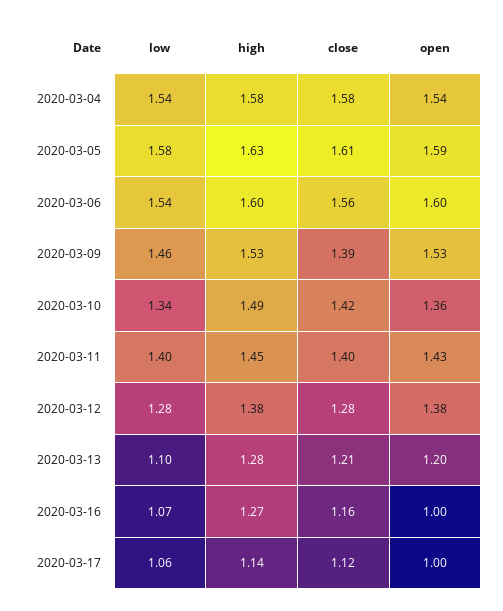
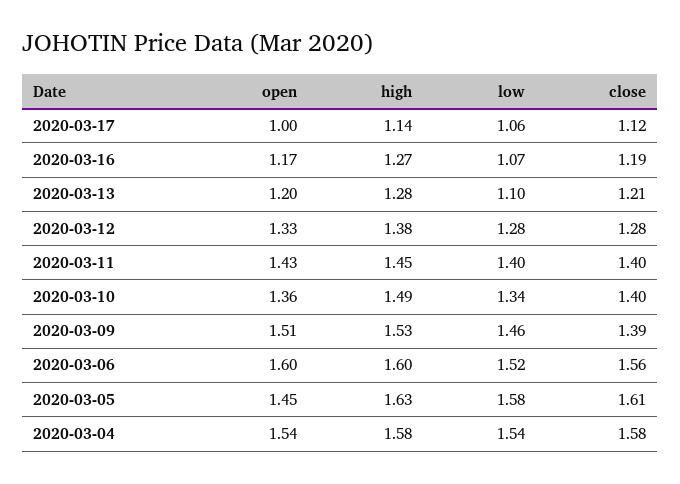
open, 2020-03-05: 1.59 -> 1.45
low, 2020-03-06: 1.54 -> 1.52
open, 2020-03-09: 1.53 -> 1.51
close, 2020-03-10: 1.42 -> 1.4
open, 2020-03-12: 1.38 -> 1.33
close, 2020-03-16: 1.16 -> 1.19
open, 2020-03-16: 1 -> 1.17

